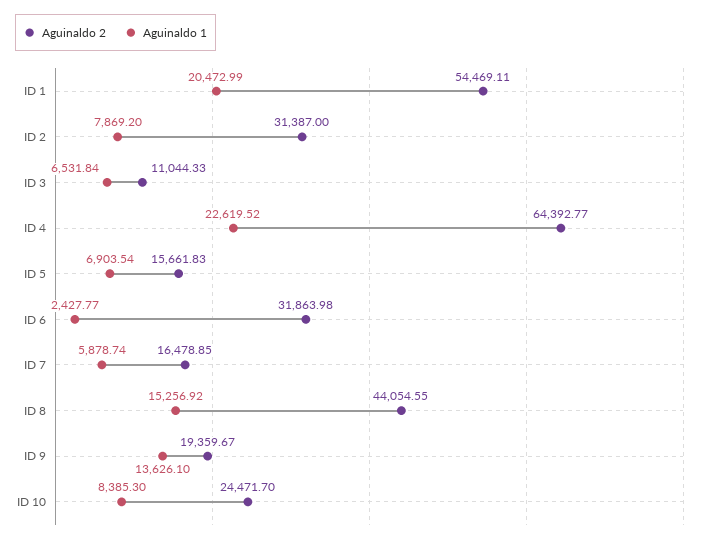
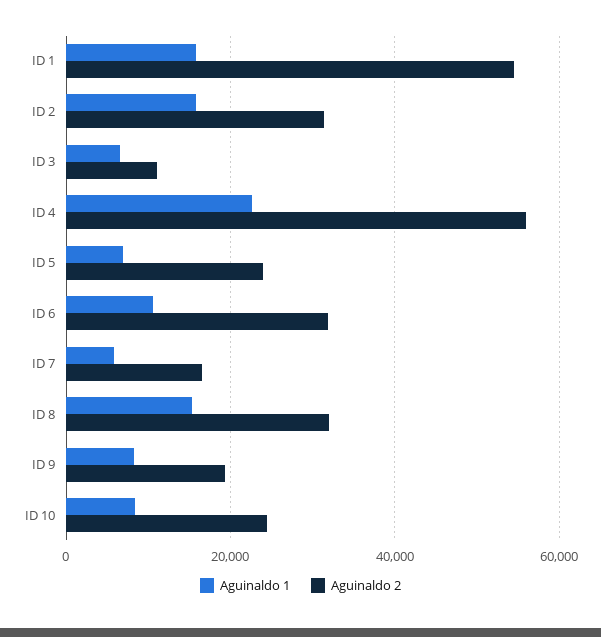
Aguinaldo 1, ID 1: 20472.99 -> 16000
Aguinaldo 1, ID 2: 7869.2 -> 16000
Aguinaldo 2, ID 4: 64392.77 -> 56000
Aguinaldo 2, ID 5: 15661.83 -> 24000
Aguinaldo 1, ID 6: 2427.77 -> 10000
Aguinaldo 2, ID 8: 44054.55 -> 32000
Aguinaldo 1, ID 9: 13626.1 -> 8000

